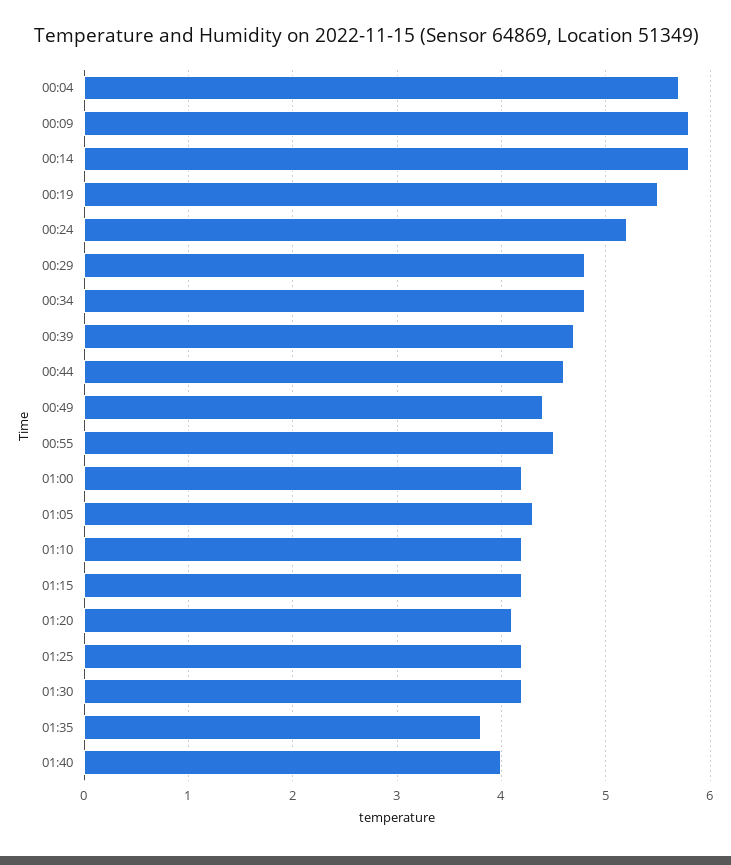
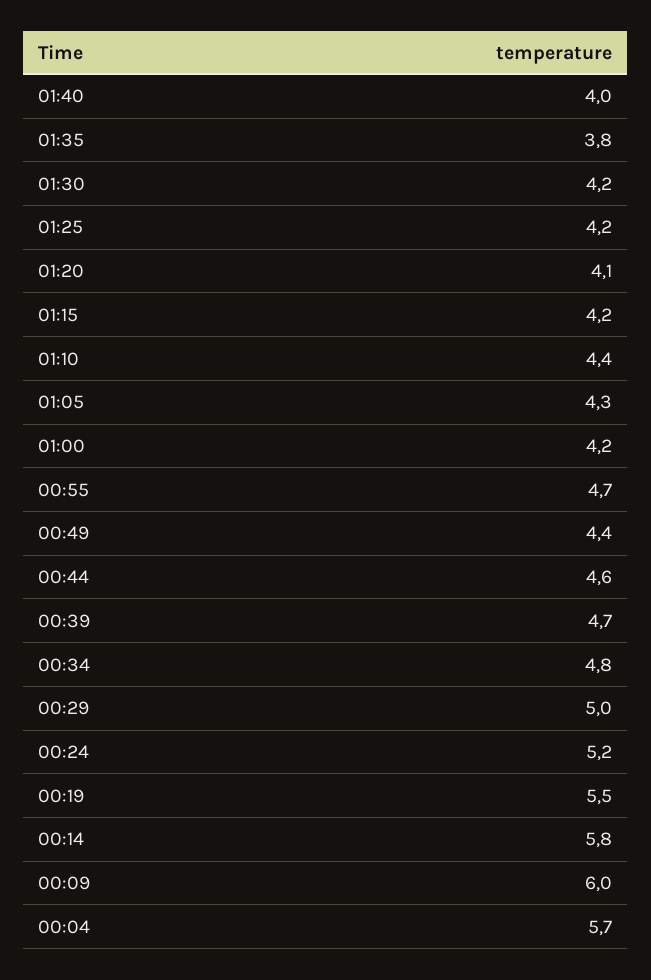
00:09: 5.8 -> 6
00:29: 4.8 -> 5
00:55: 4.5 -> 4.7
01:10: 4.2 -> 4.4

